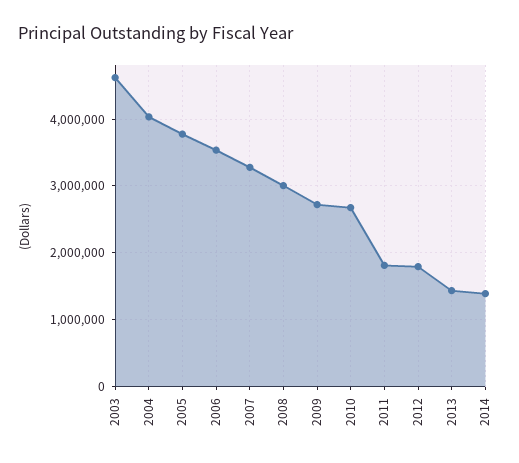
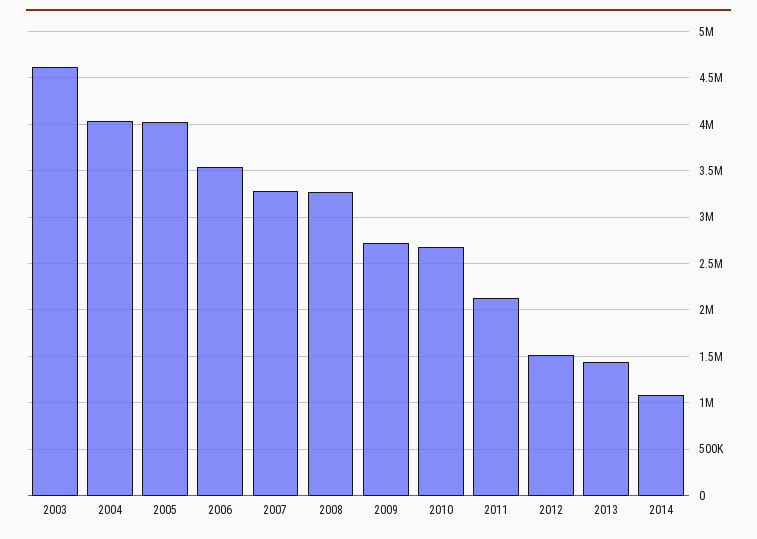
2005: 3800000 -> 4000000
2008: 3000000 -> 3300000
2011: 1800000 -> 2100000
2012: 1800000 -> 1500000
2014: 1400000 -> 1100000

